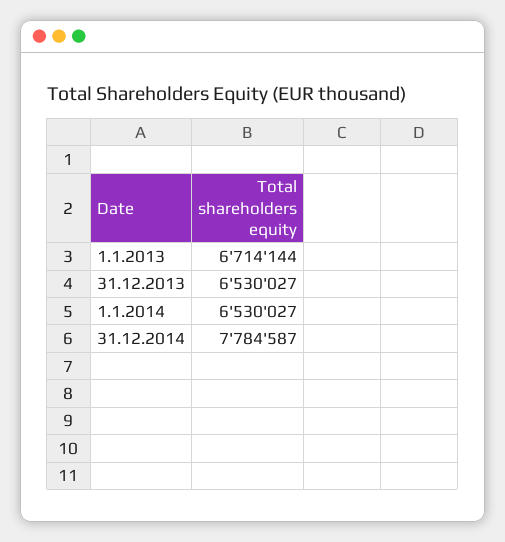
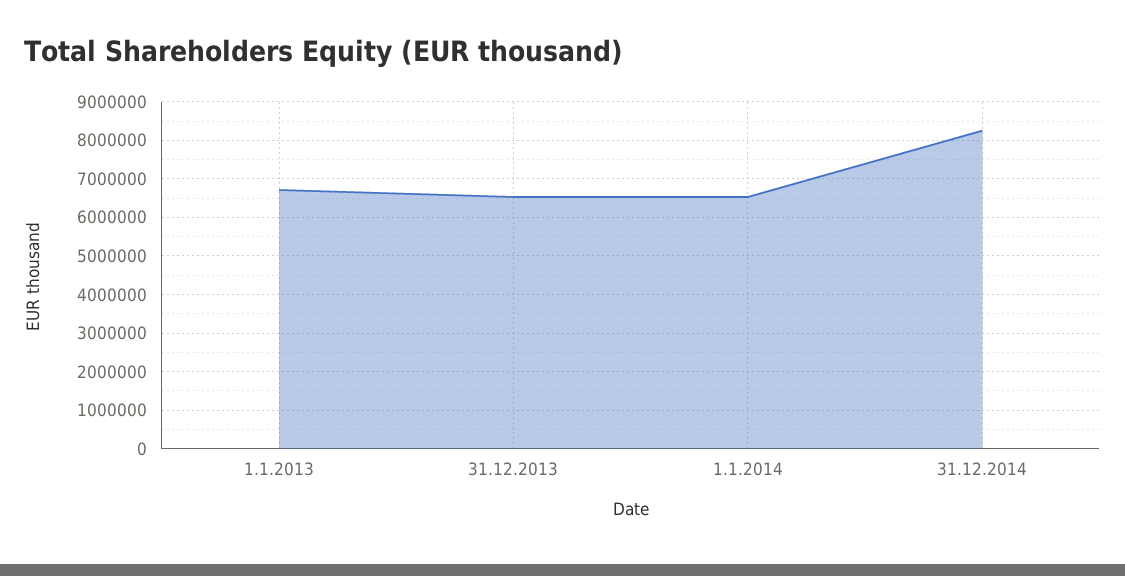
31.12.2014: 7784587 -> 8200000

